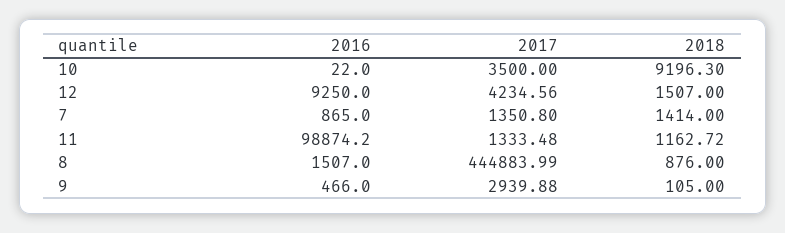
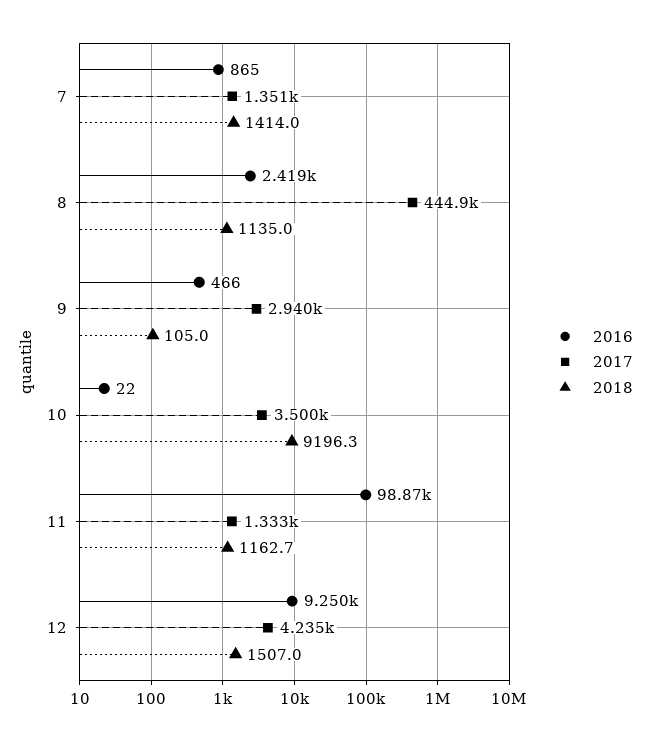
2016, 8: 1507 -> 2419
2018, 8: 876 -> 1135

